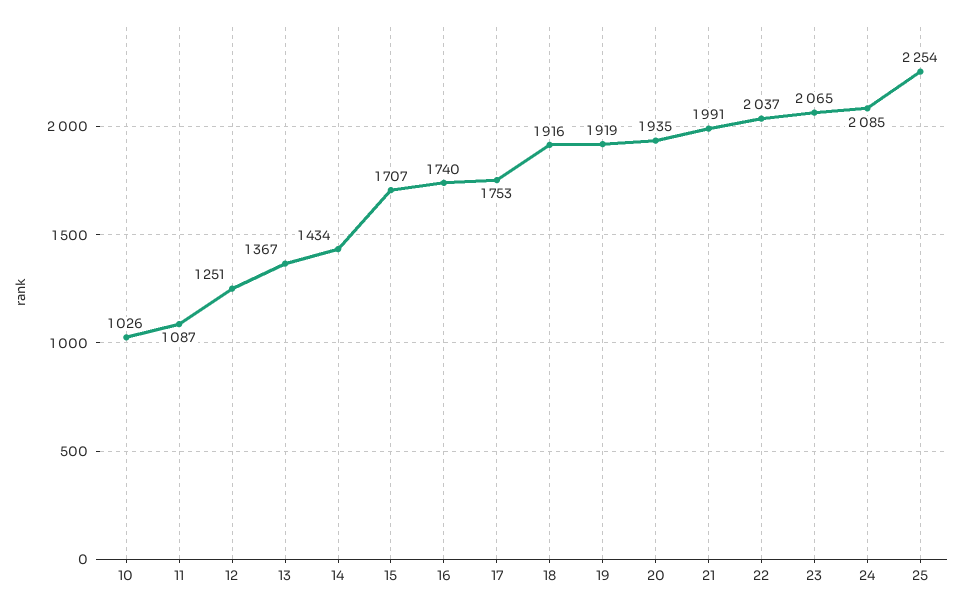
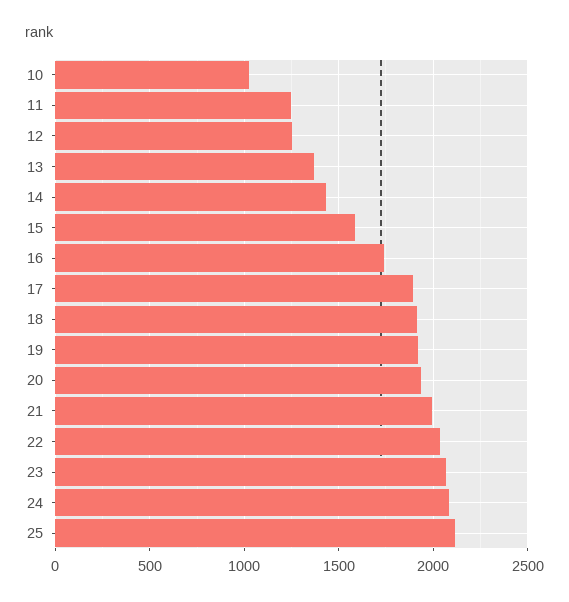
11: 1087 -> 1250
15: 1707 -> 1600
17: 1753 -> 1900
25: 2254 -> 2100

